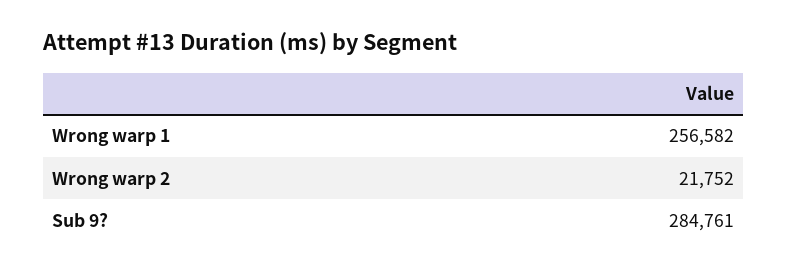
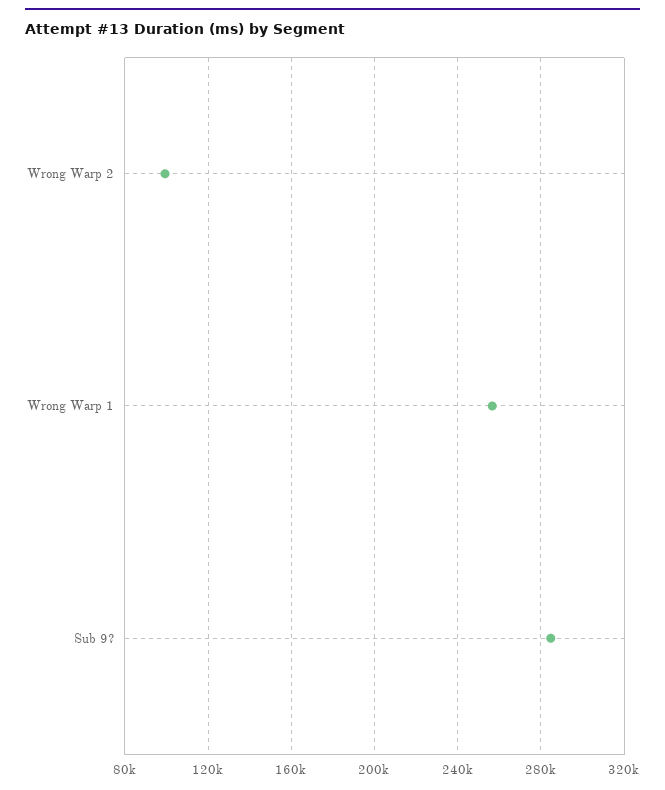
Wrong warp 2: 21752 -> 100000

